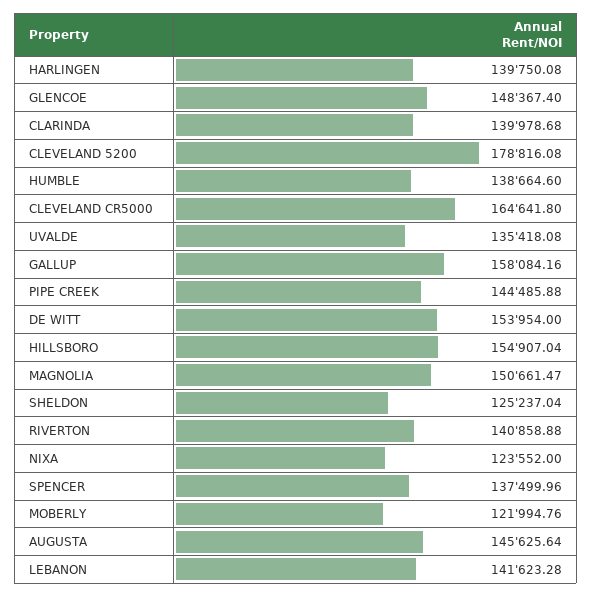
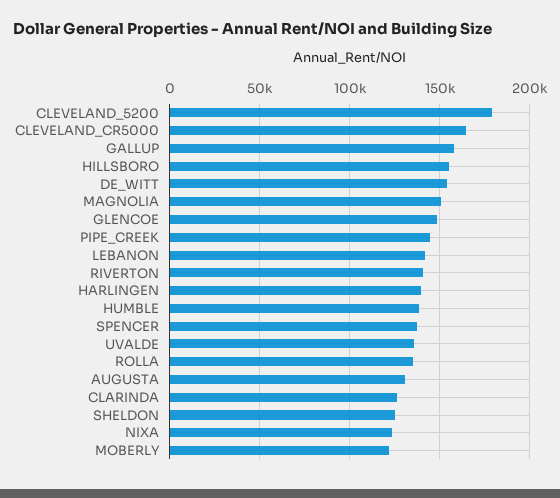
CLARINDA: 139978.68 -> 125000
AUGUSTA: 145625.64 -> 130000
ROLLA: none -> 135000

